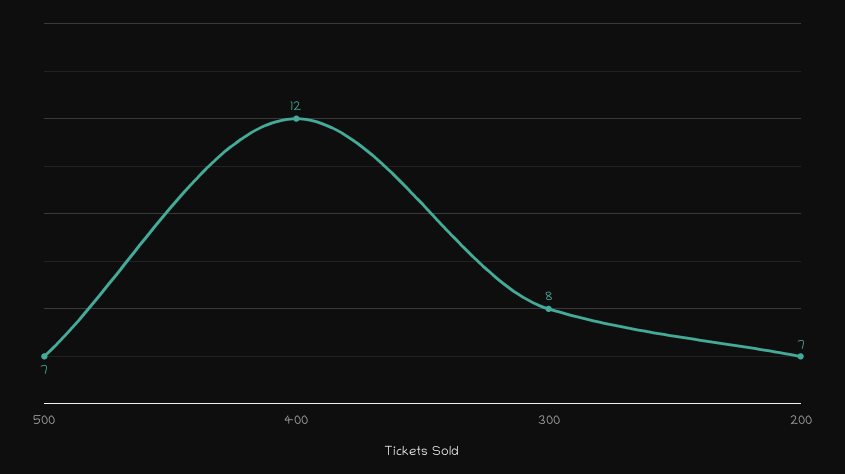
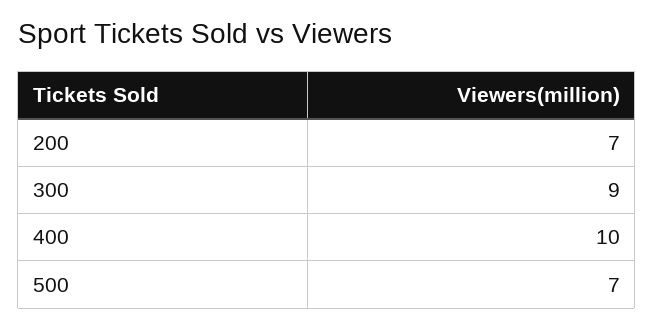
400: 12 -> 10
300: 8 -> 9

